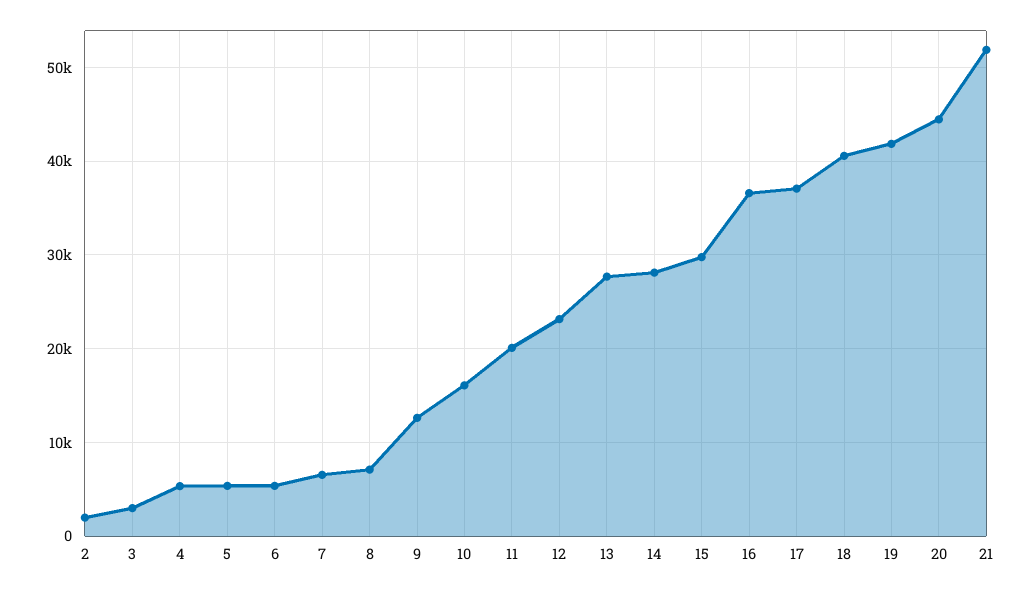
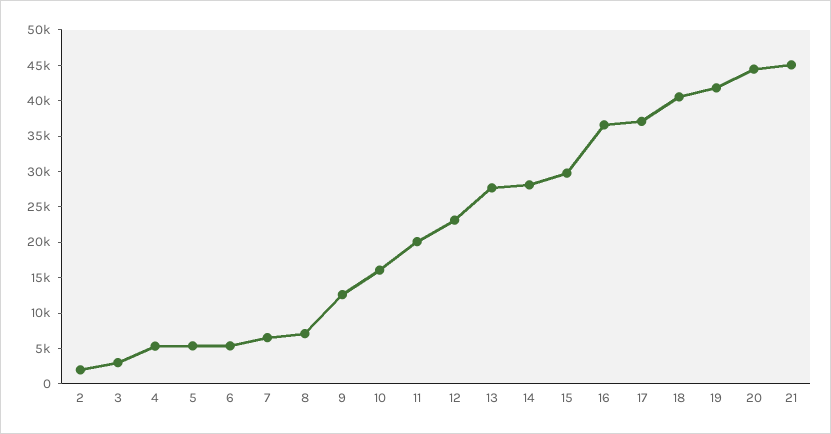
21: 52000 -> 45000

